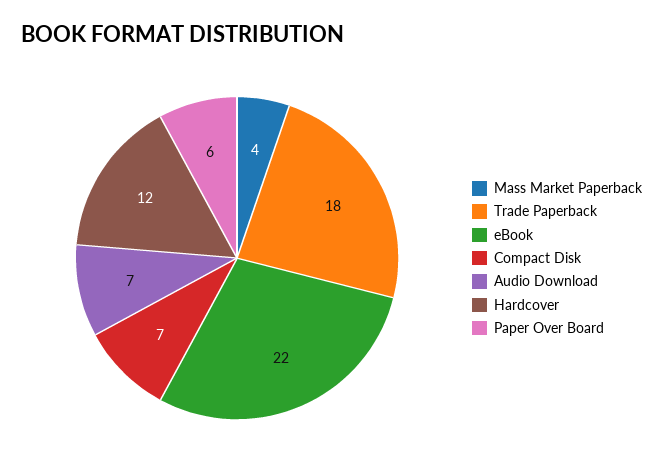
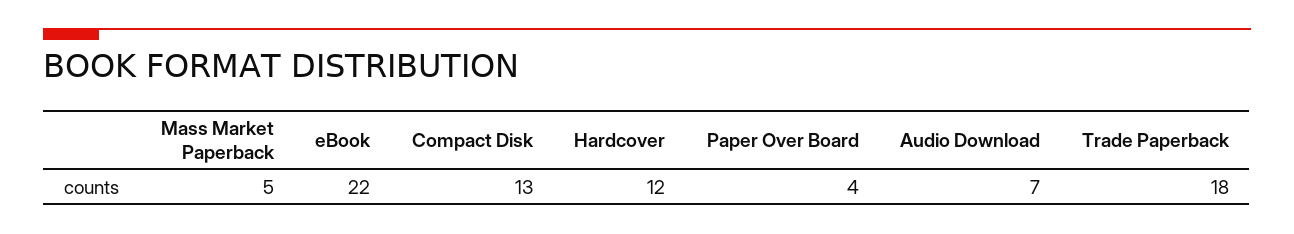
Mass Market Paperback: 4 -> 5
Compact Disk: 7 -> 13
Paper Over Board: 6 -> 4

